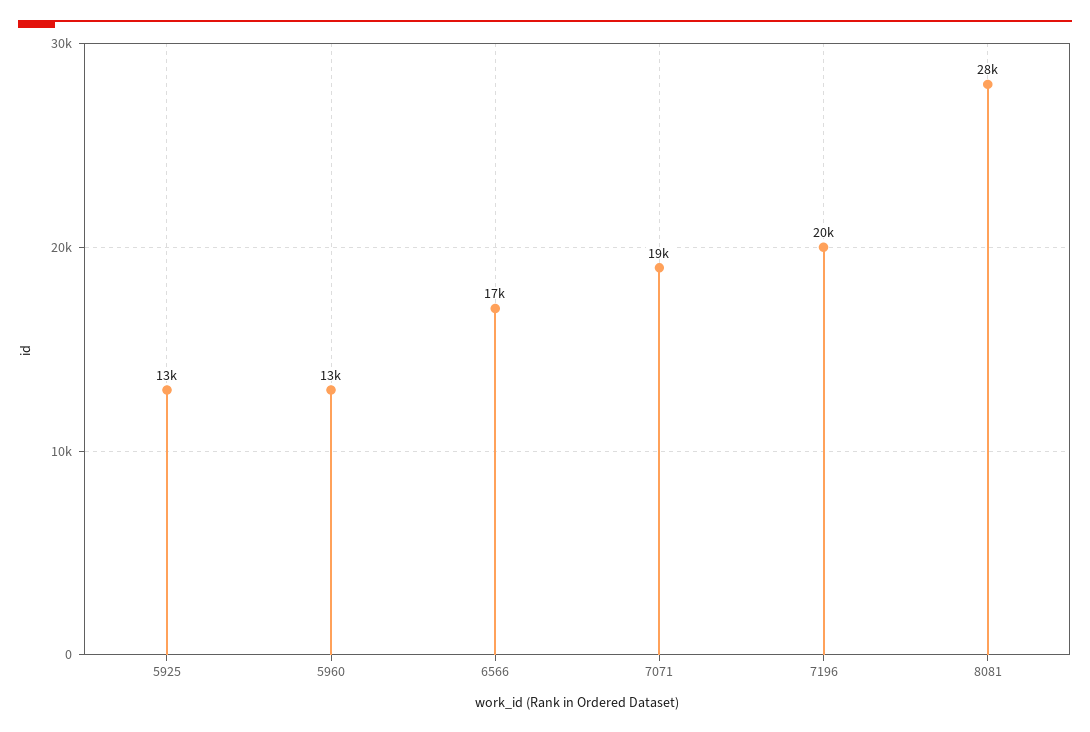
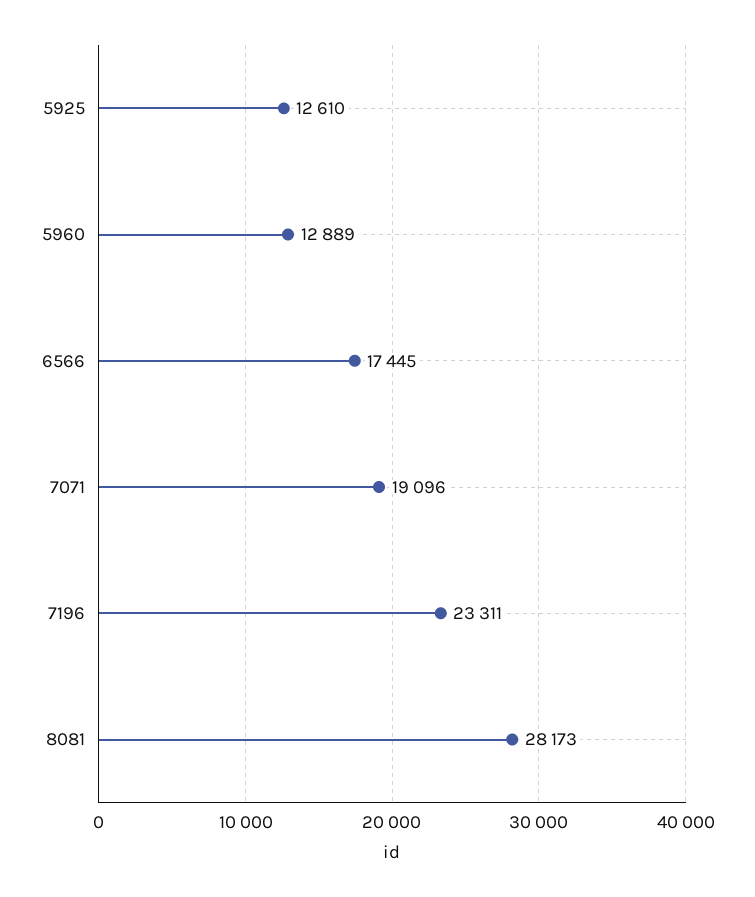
7196: 20000 -> 23311

